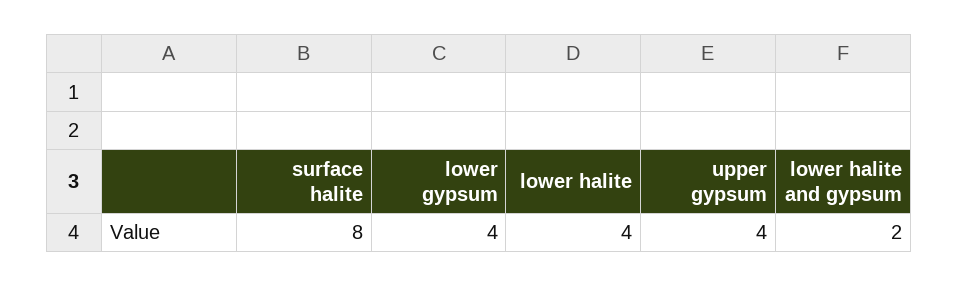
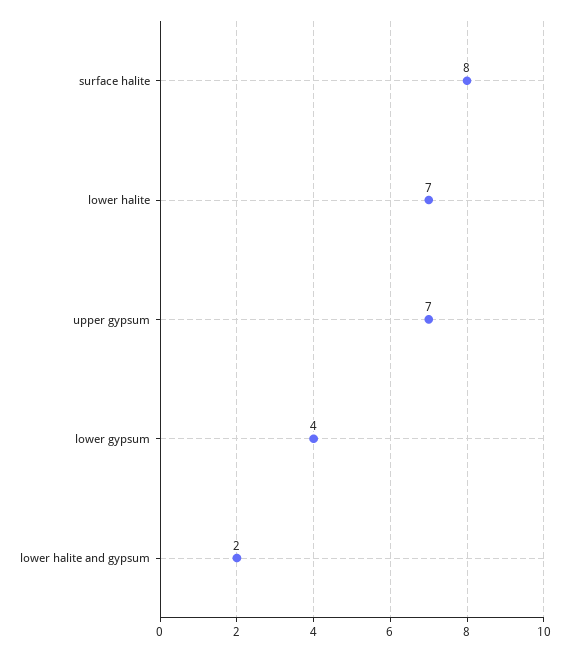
lower halite: 4 -> 7
upper gypsum: 4 -> 7

